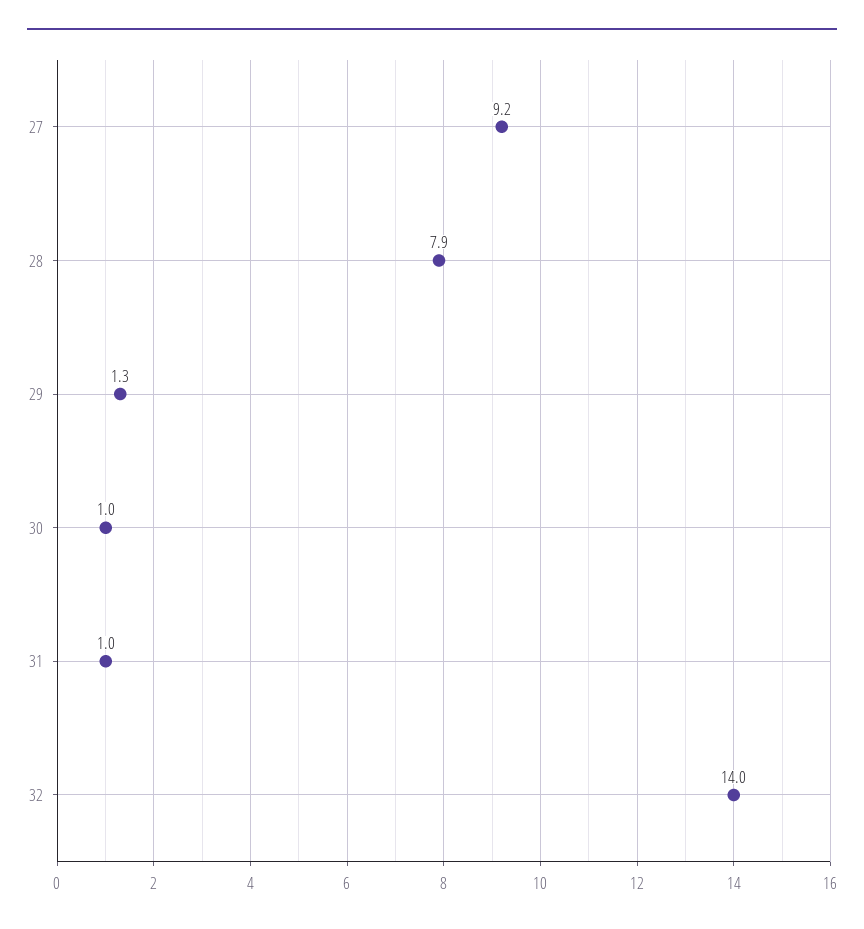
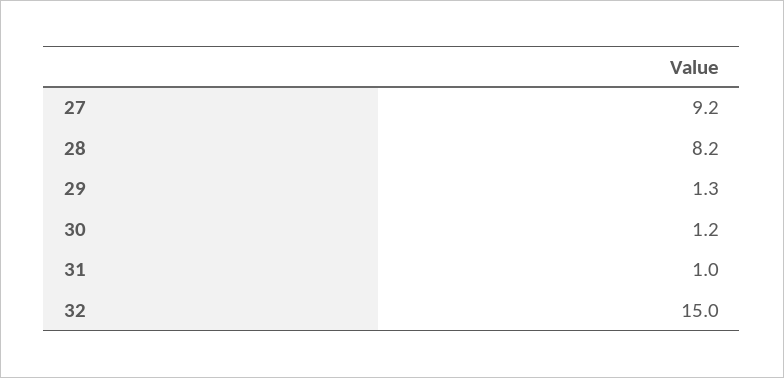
28: 7.9 -> 8.2
30: 1 -> 1.2
32: 14 -> 15

